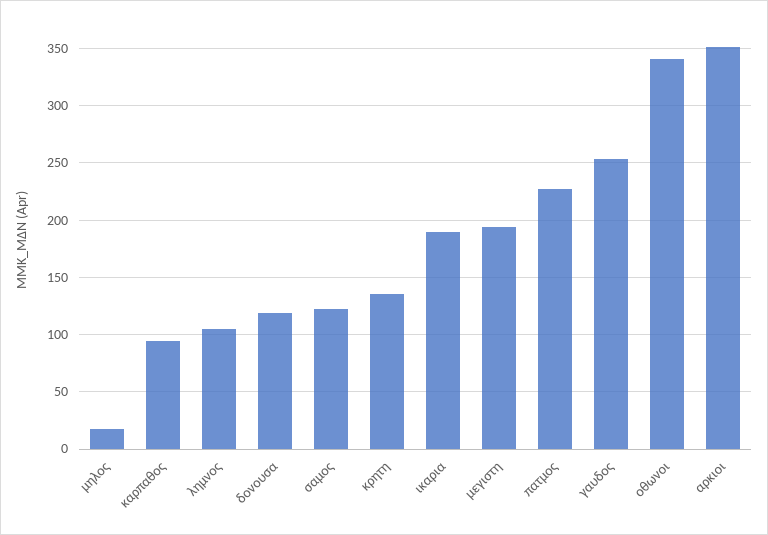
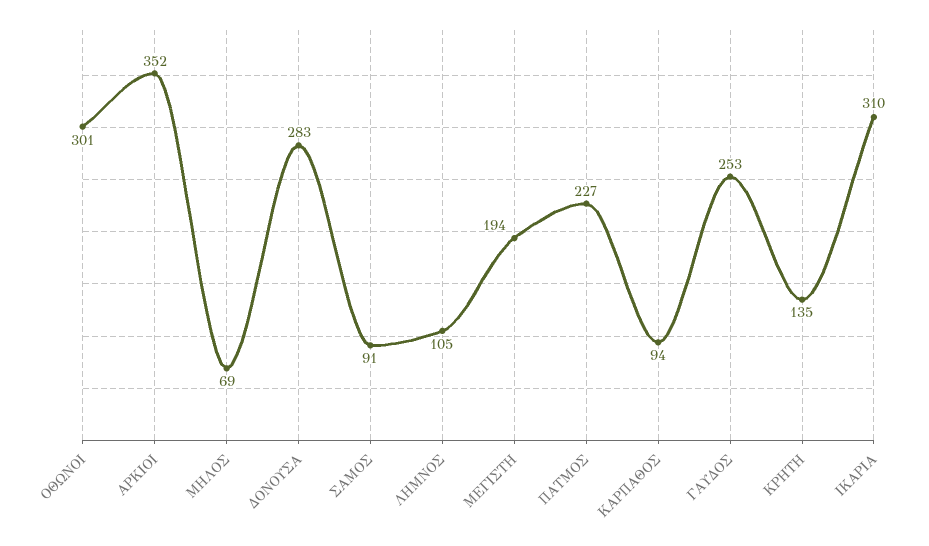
μηλος: 20 -> 69
δονουσα: 120 -> 283
σαμος: 120 -> 91
ικαρια: 190 -> 310
οθωνοι: 340 -> 301

